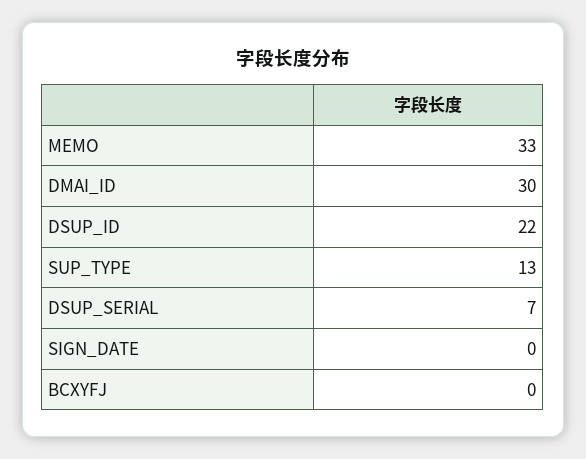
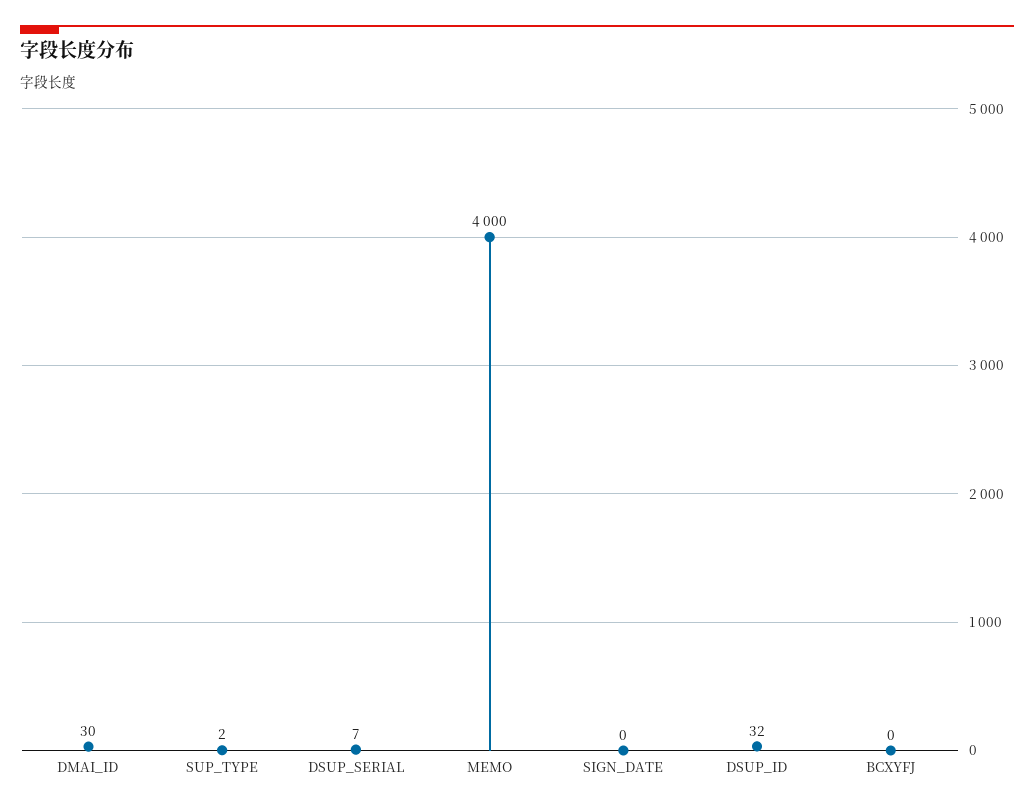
MEMO: 33 -> 4000
DSUP_ID: 22 -> 32
SUP_TYPE: 13 -> 2

